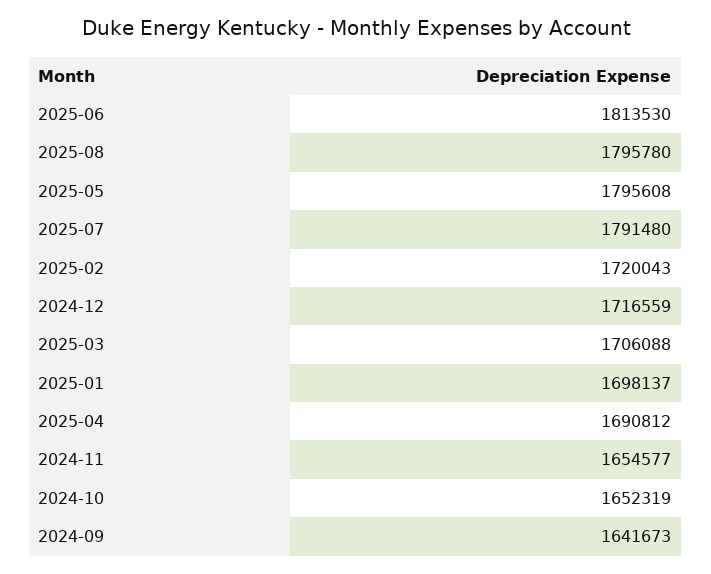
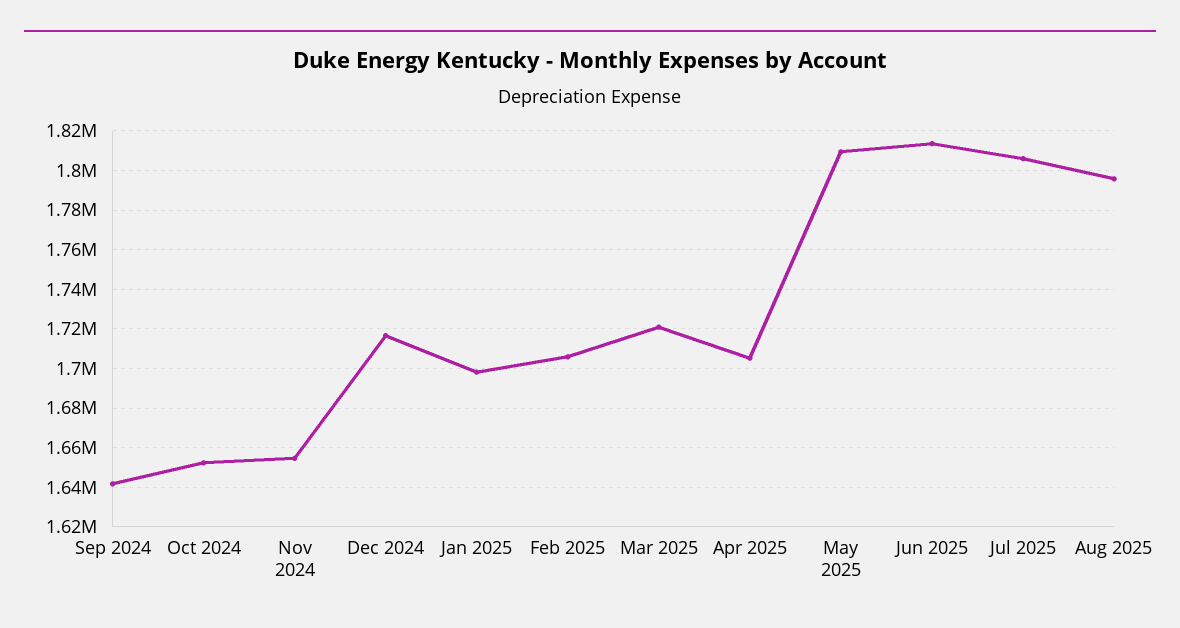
2025-05: 1795608 -> 1810000
2025-07: 1791480 -> 1805000
2025-02: 1720043 -> 1705000
2025-03: 1706088 -> 1720000
2025-04: 1690812 -> 1705000

